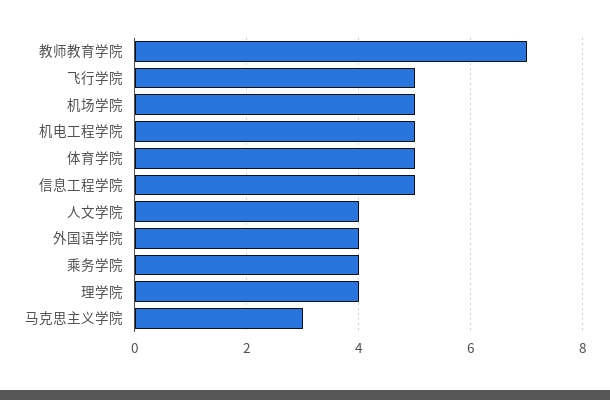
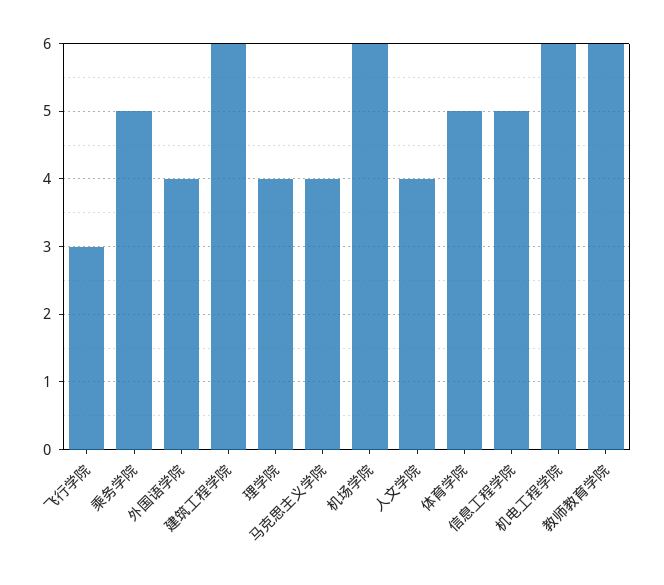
教师教育学院: 7 -> 6
飞行学院: 5 -> 3
机场学院: 5 -> 6
机电工程学院: 5 -> 6
乘务学院: 4 -> 5
马克思主义学院: 3 -> 4
建筑工程学院: none -> 6

